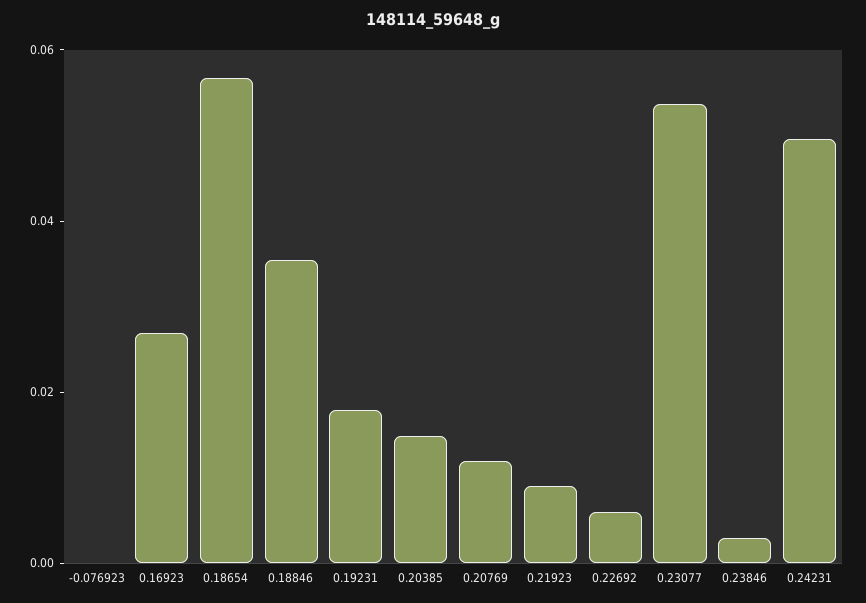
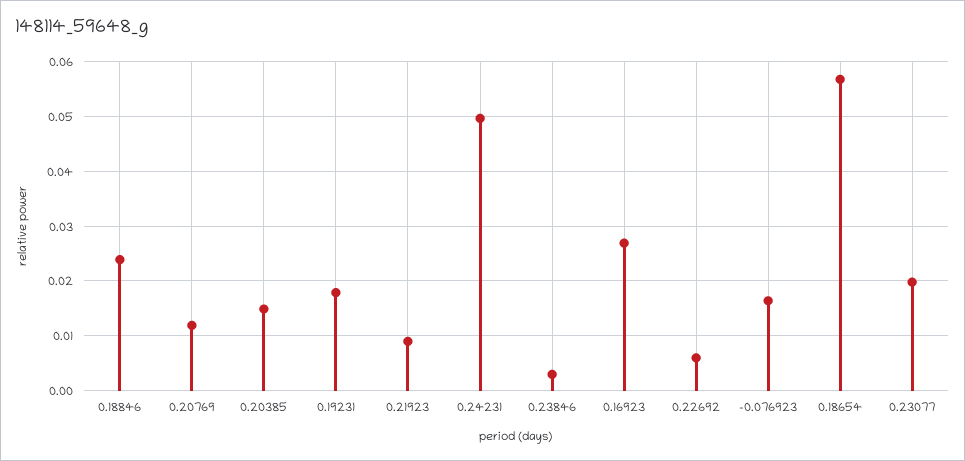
-0.076923: 0 -> 0.016
0.18846: 0.035 -> 0.024
0.23077: 0.055 -> 0.02

